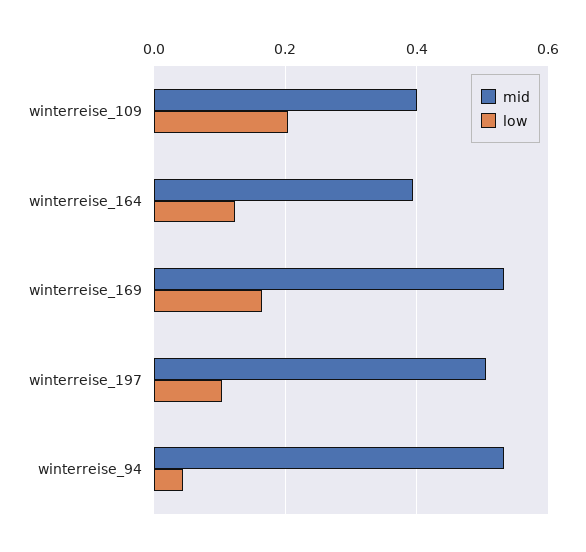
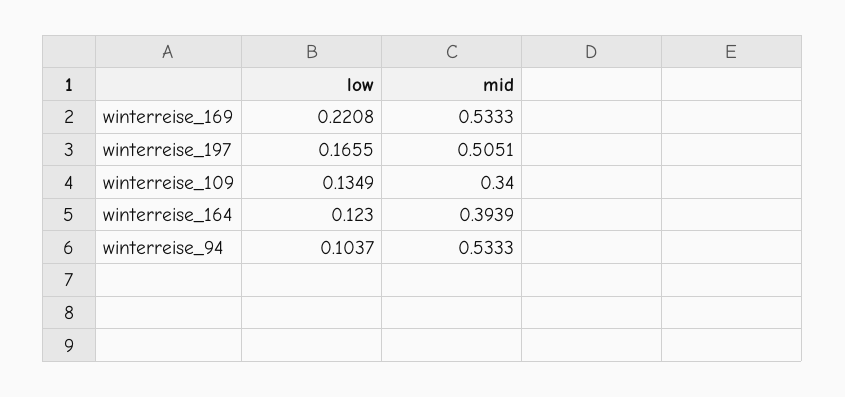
mid, winterreise_109: 0.4 -> 0.34
low, winterreise_109: 0.2 -> 0.1349
low, winterreise_169: 0.16 -> 0.2208
low, winterreise_197: 0.1 -> 0.1655
low, winterreise_94: 0.04 -> 0.1037

